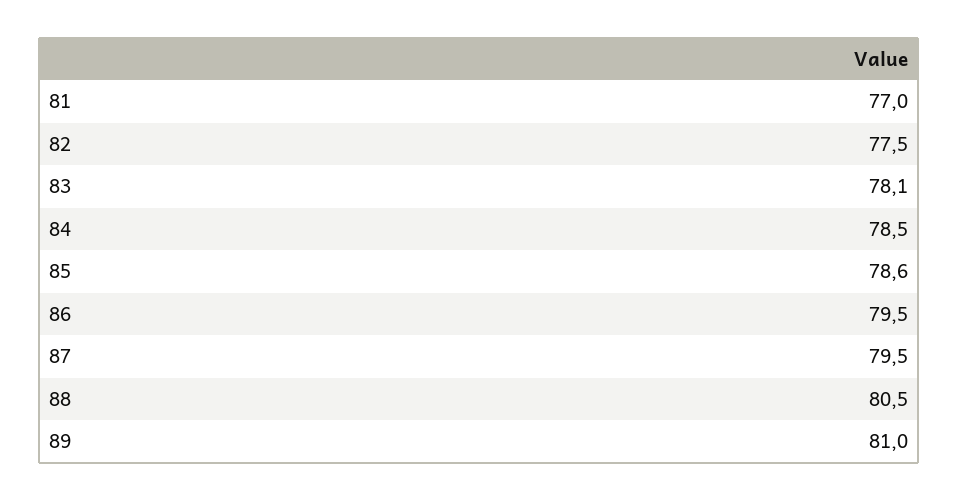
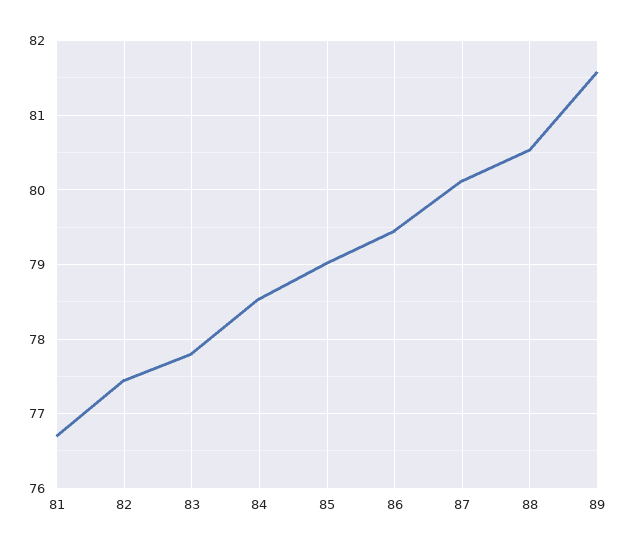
81: 77 -> 76.7
83: 78.1 -> 77.8
85: 78.6 -> 79
87: 79.5 -> 80.1
89: 81 -> 81.6

